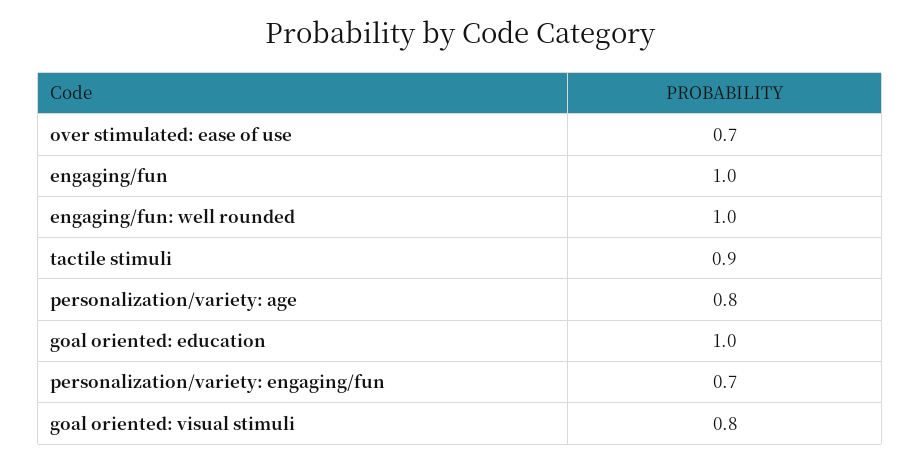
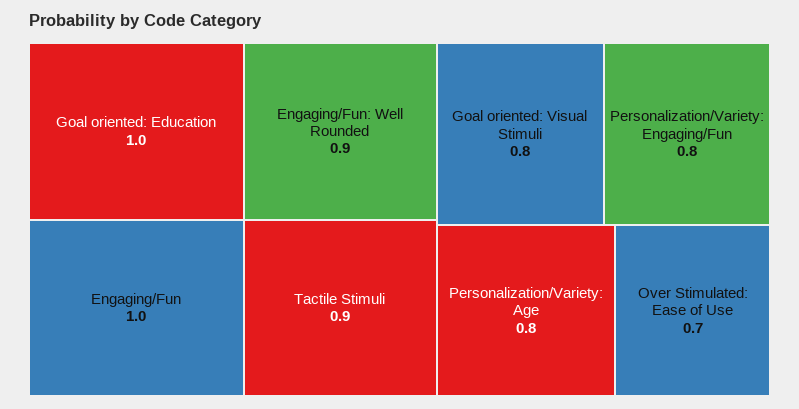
engaging/fun: well rounded: 1 -> 0.9
personalization/variety: engaging/fun: 0.7 -> 0.8

